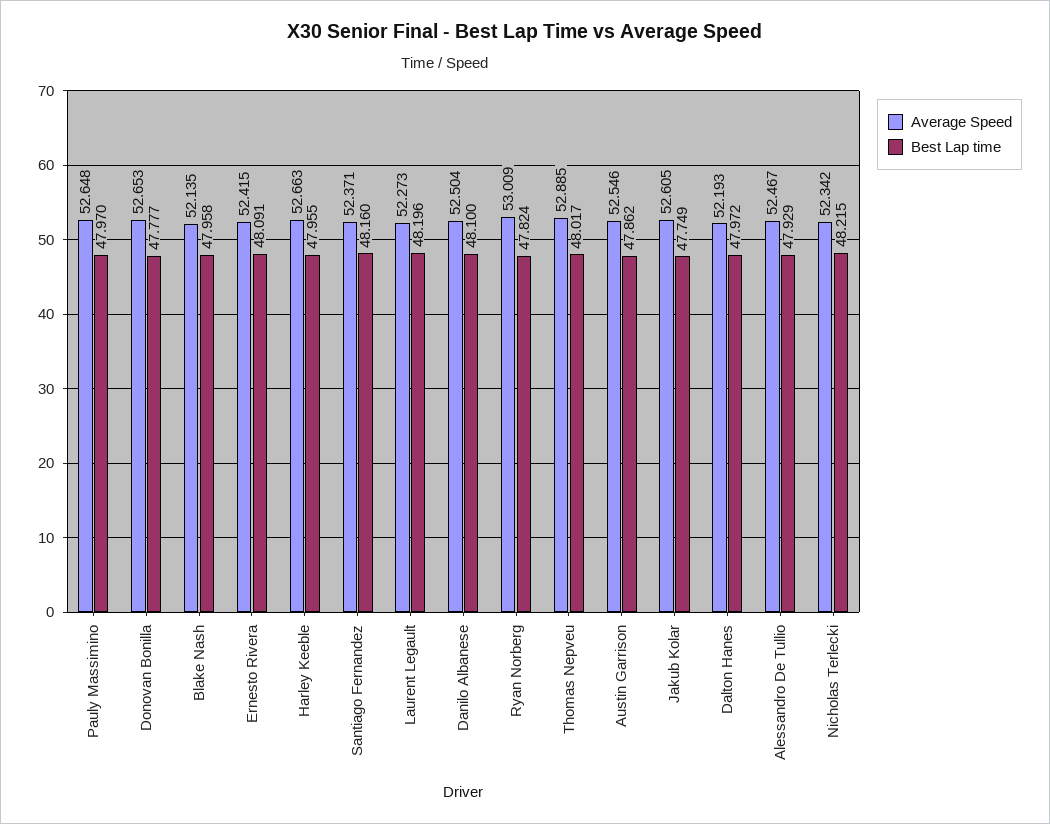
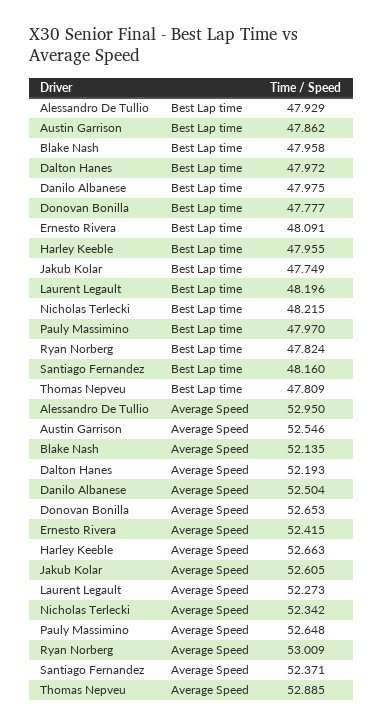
Best Lap time, Danilo Albanese: 48.1 -> 47.975
Best Lap time, Thomas Nepveu: 48.017 -> 47.809
Average Speed, Alessandro De Tullio: 52.467 -> 52.95

